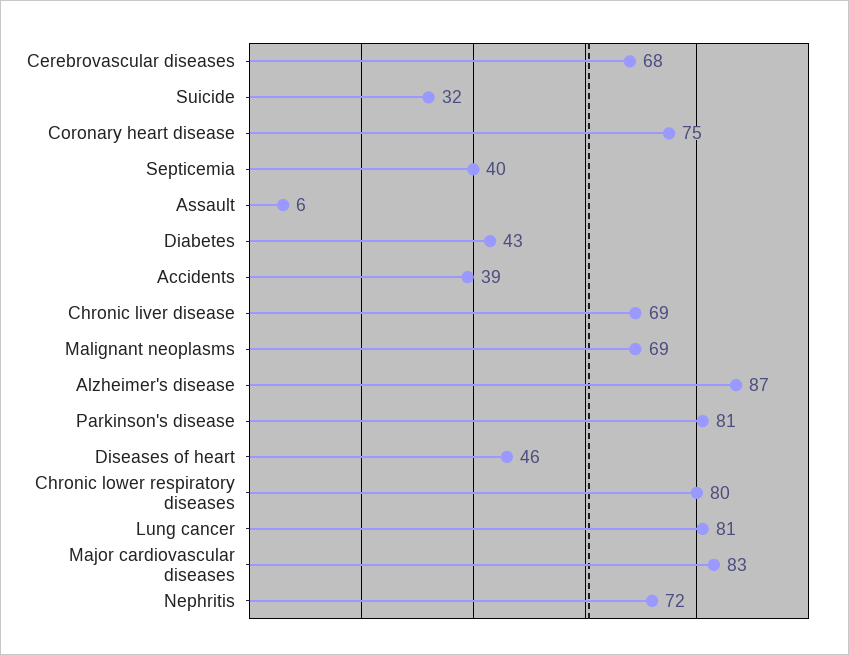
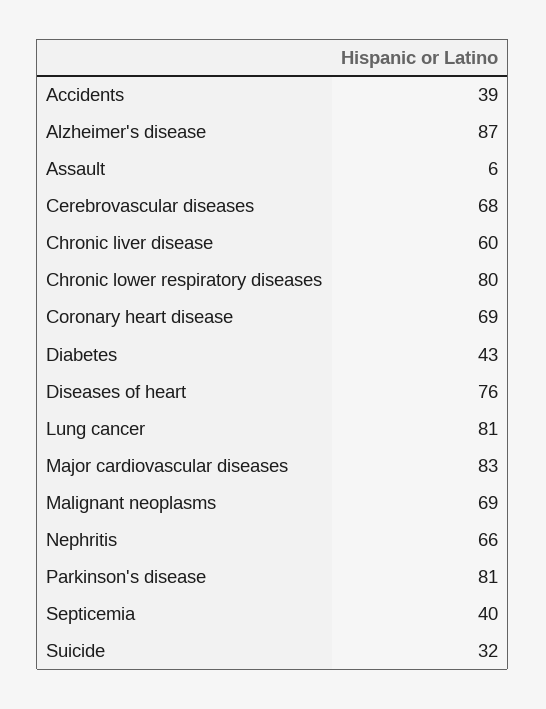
Coronary heart disease: 75 -> 69
Chronic liver disease: 69 -> 60
Diseases of heart: 46 -> 76
Nephritis: 72 -> 66

